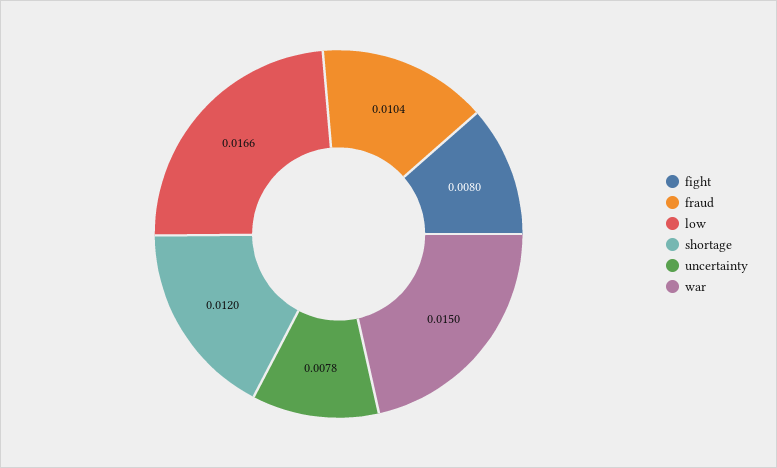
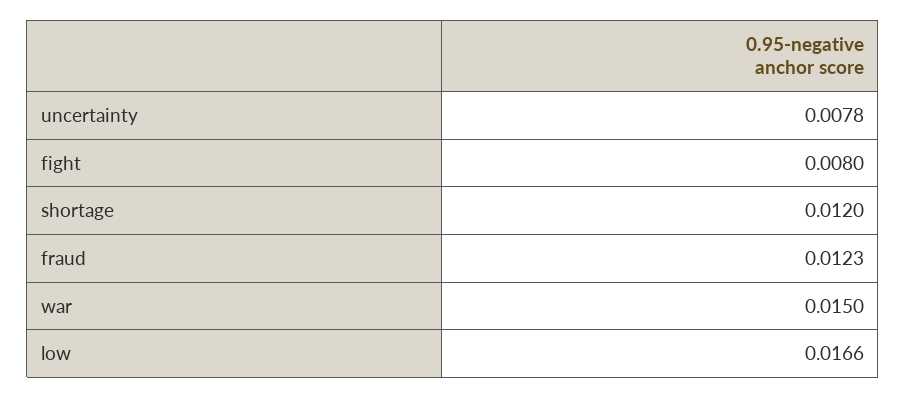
fraud: 0.0104 -> 0.0123

